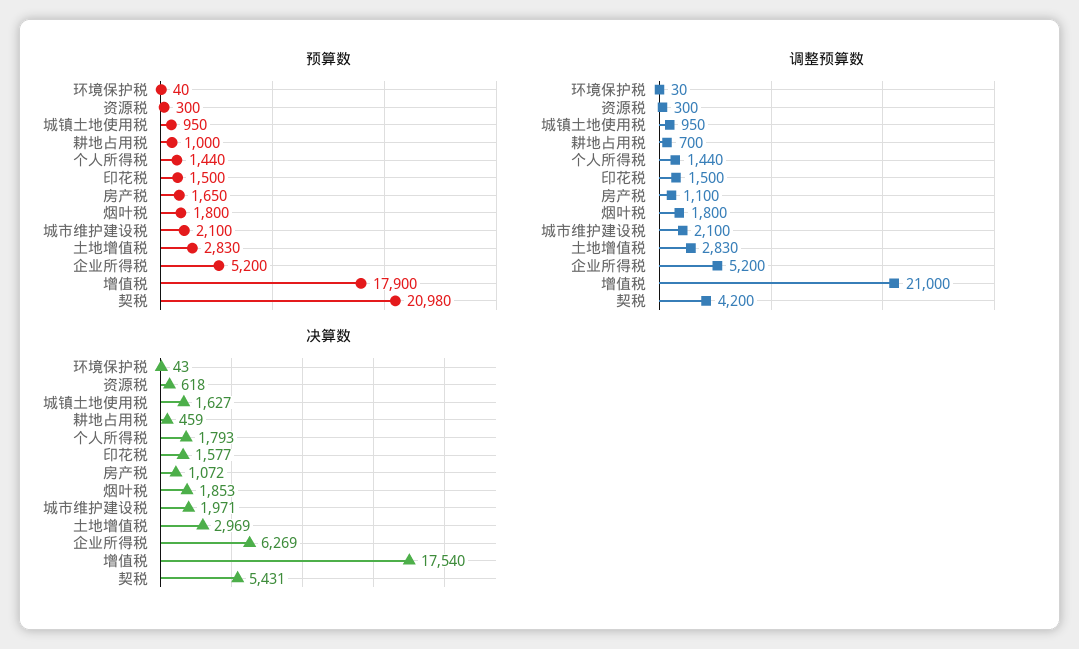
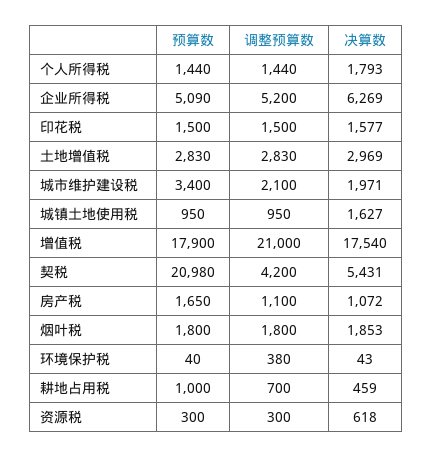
预算数, 城市维护建设税: 2100 -> 3400
预算数, 企业所得税: 5200 -> 5090
调整预算数, 环境保护税: 30 -> 380

